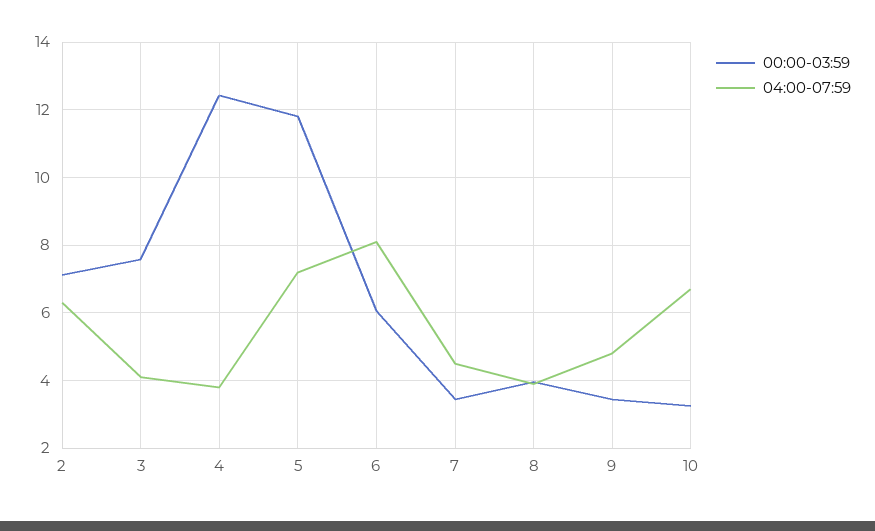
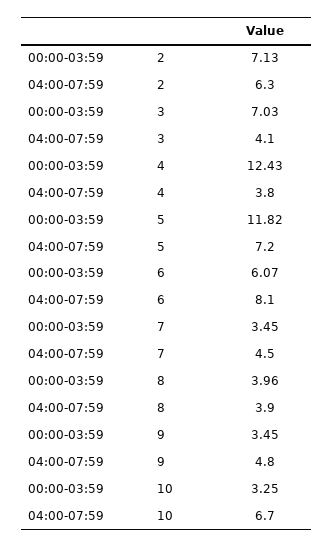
00:00-03:59, 3: 7.6 -> 7.03

